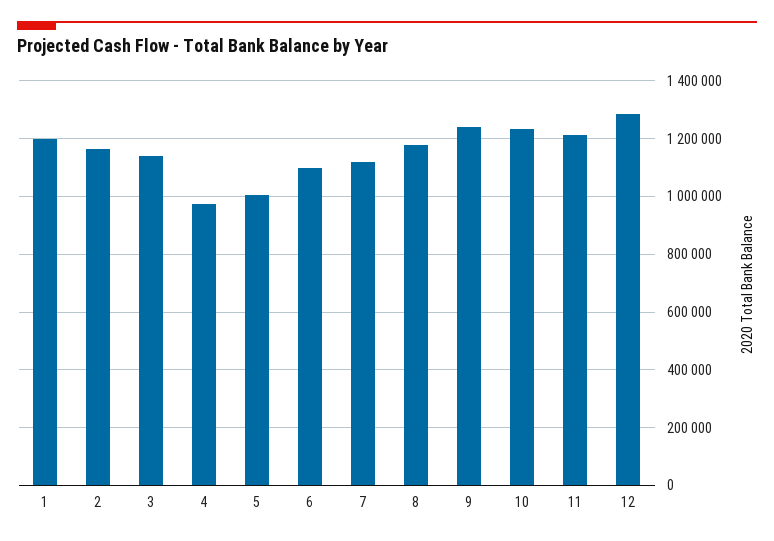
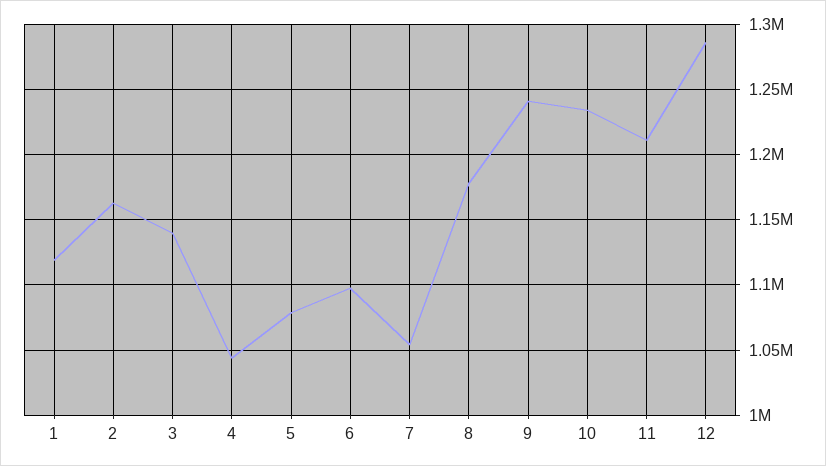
1: 1200000 -> 1120000
4: 975000 -> 1045000
5: 1000000 -> 1080000
7: 1125000 -> 1055000

